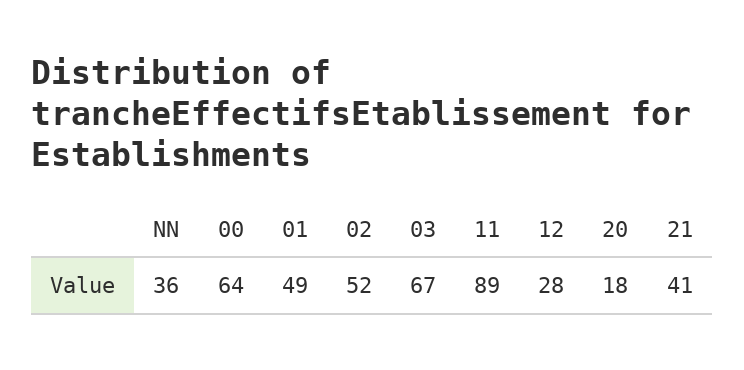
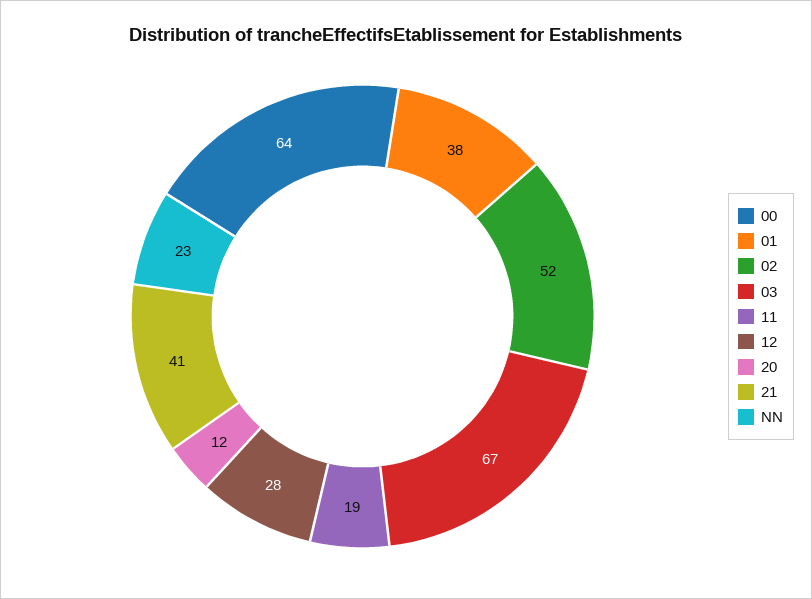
NN: 36 -> 23
01: 49 -> 38
11: 89 -> 19
20: 18 -> 12

